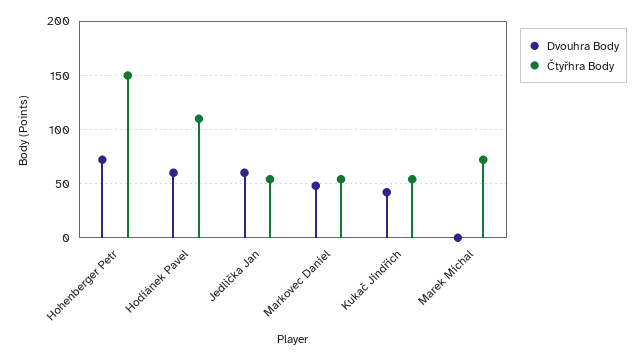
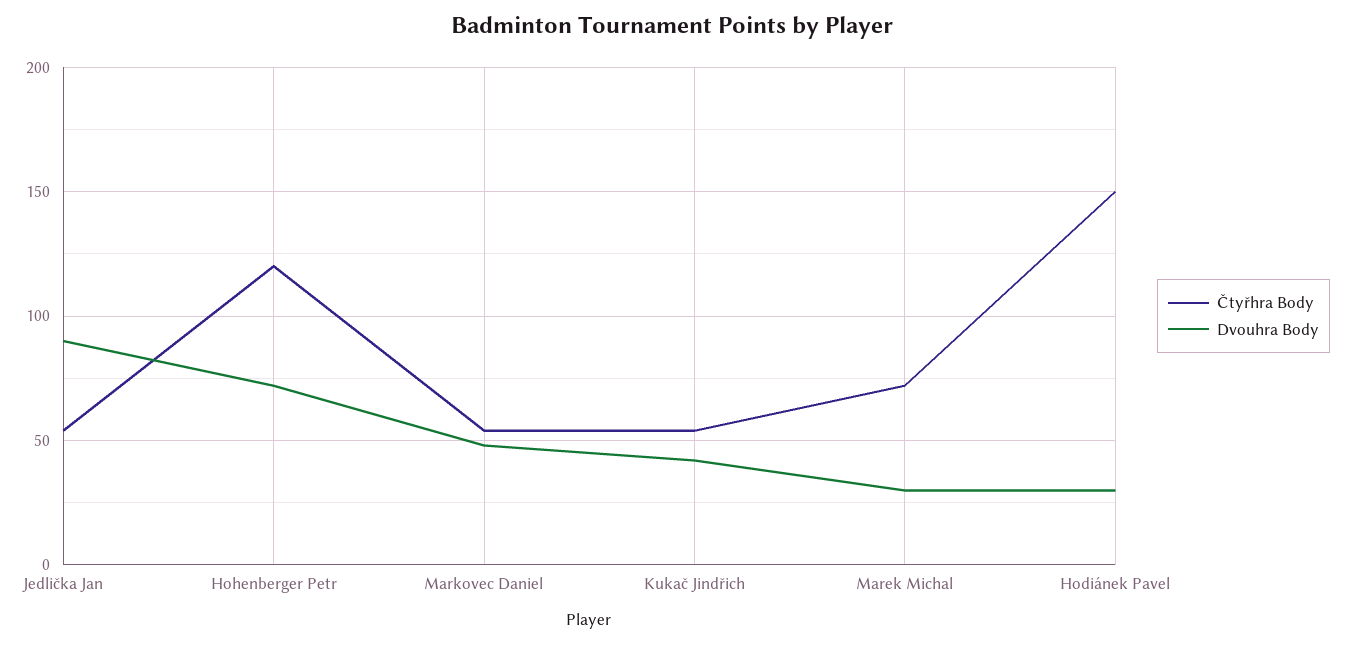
Čtyřhra Body, Hohenberger Petr: 150 -> 120
Dvouhra Body, Hodiánek Pavel: 60 -> 30
Čtyřhra Body, Hodiánek Pavel: 110 -> 150
Dvouhra Body, Jedlička Jan: 60 -> 90
Dvouhra Body, Marek Michal: 0 -> 30

